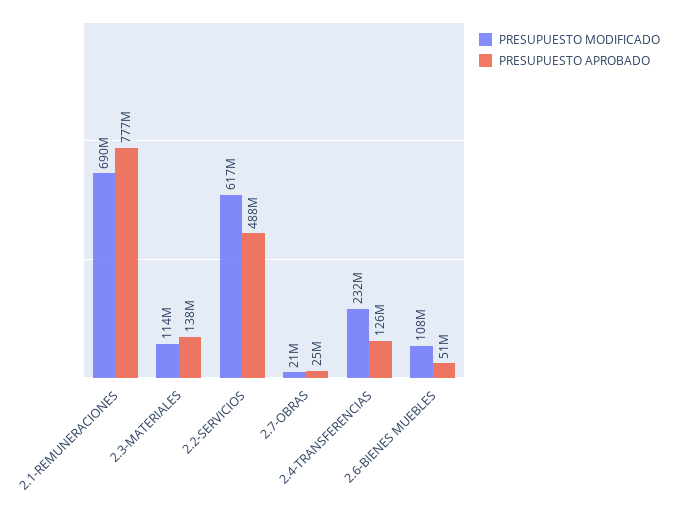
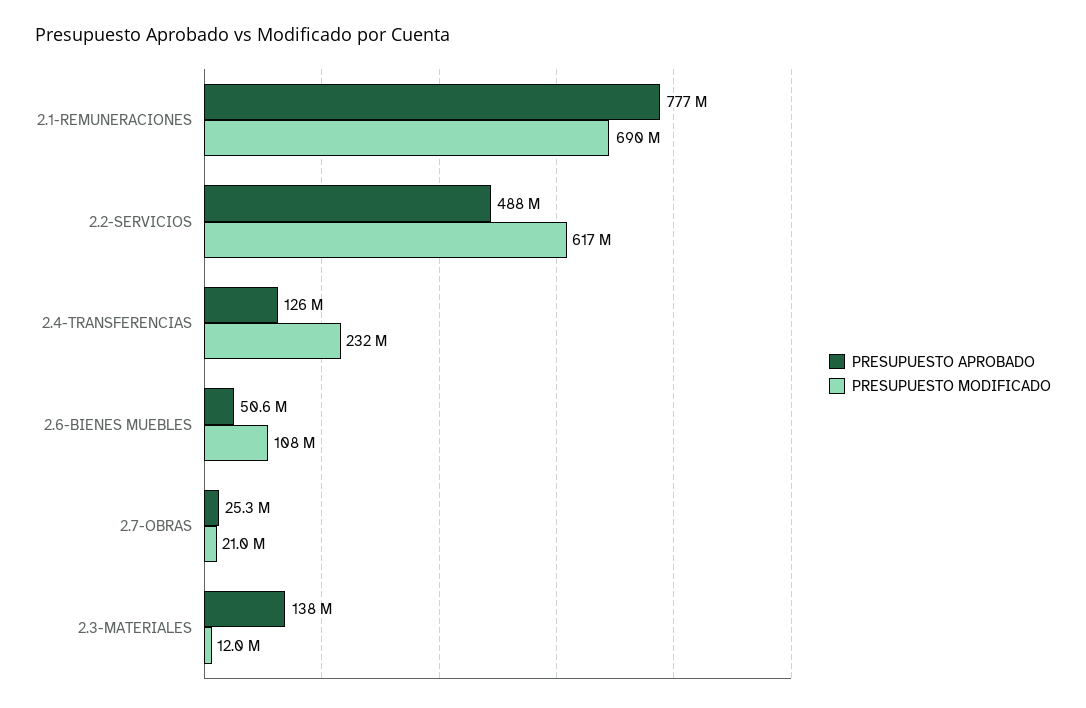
PRESUPUESTO MODIFICADO, 2.3-MATERIALES: 114000000 -> 12000000

